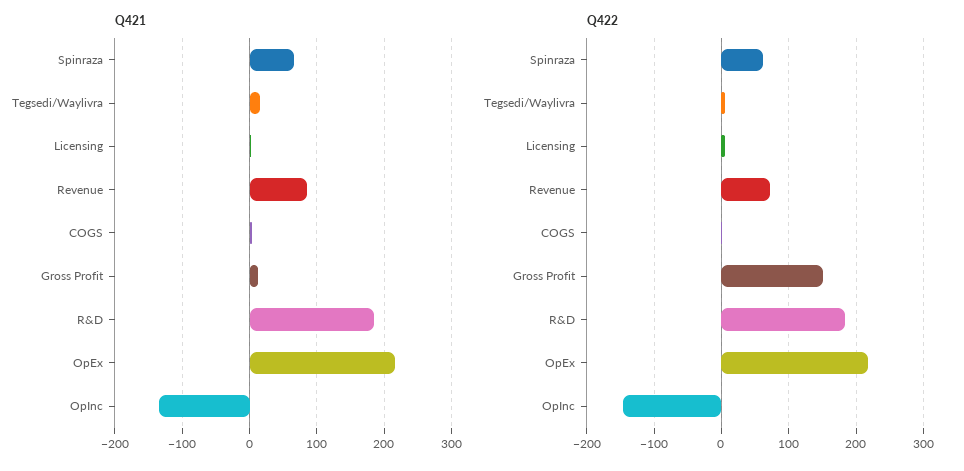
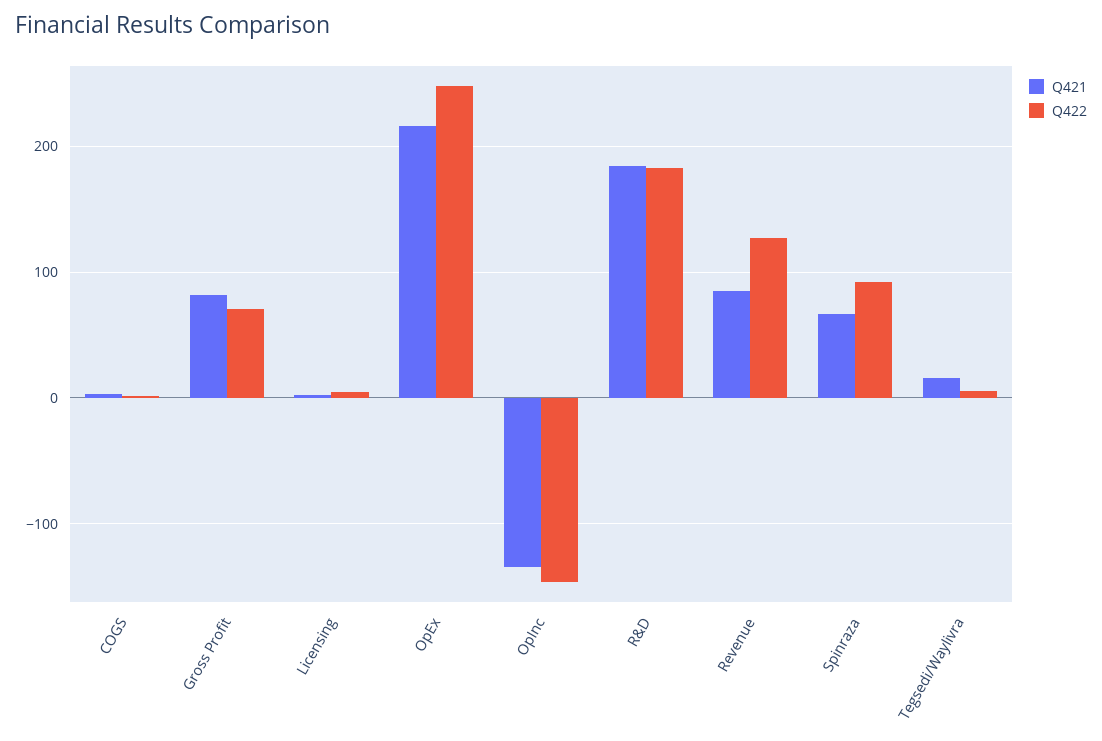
Q421, Gross Profit: 10 -> 80
Q422, Spinraza: 60 -> 90
Q422, Revenue: 70 -> 130
Q422, Gross Profit: 150 -> 70
Q422, OpEx: 220 -> 250

